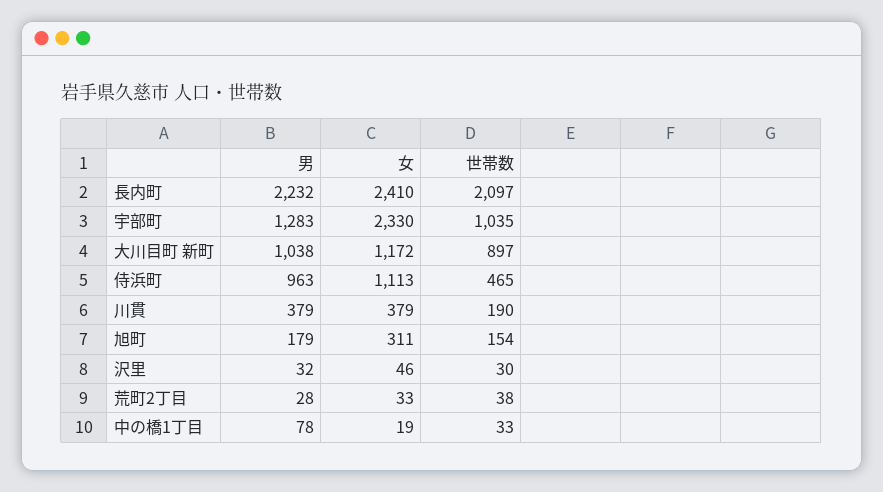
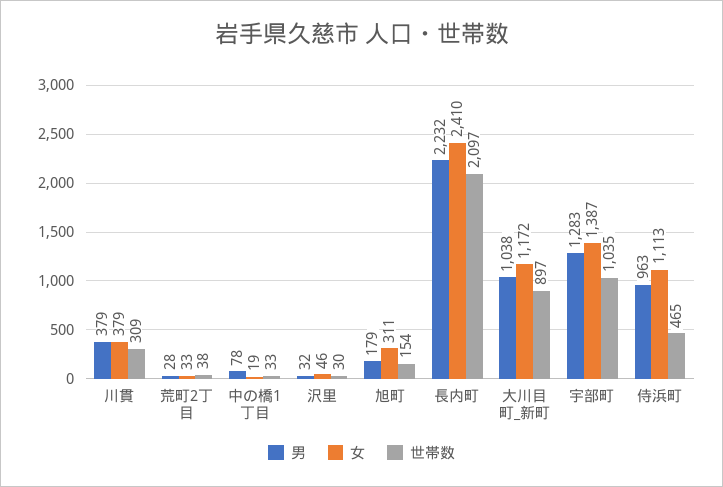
女, 宇部町: 2330 -> 1387
世帯数, 川貫: 190 -> 309

